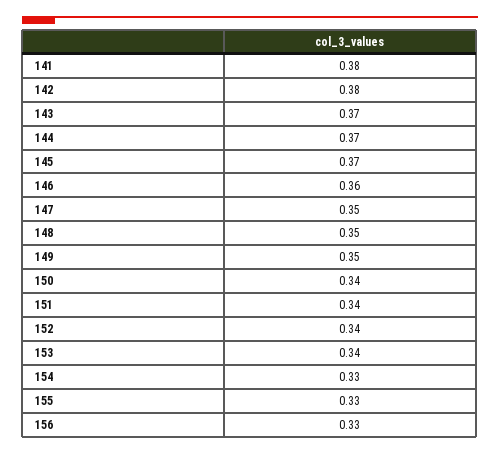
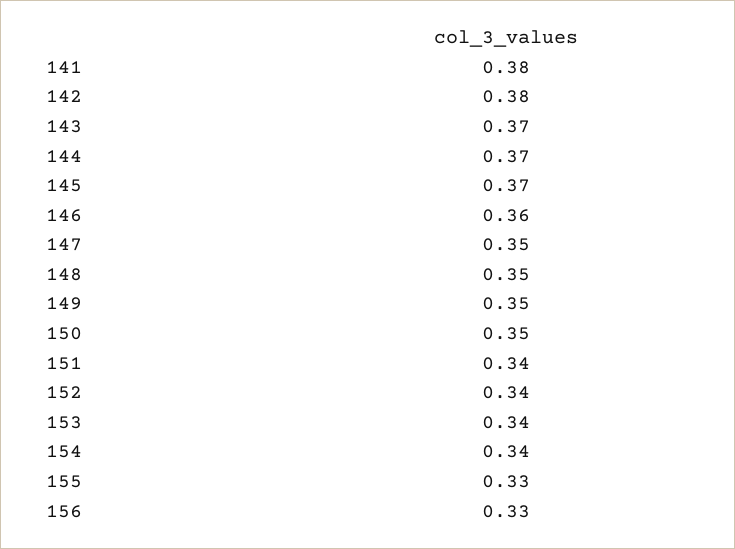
150: 0.34 -> 0.35
154: 0.33 -> 0.34

